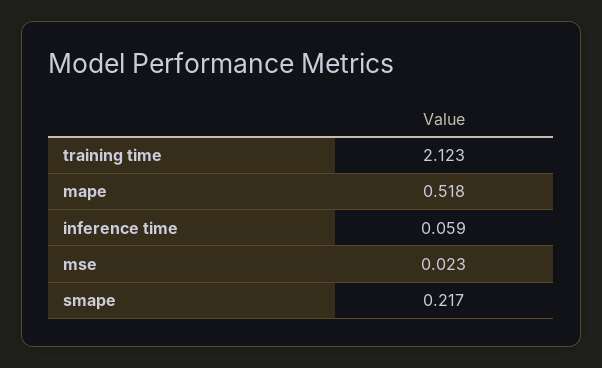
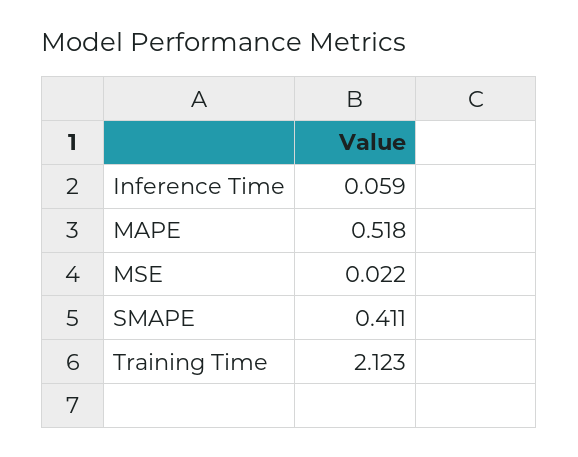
mse: 0.023 -> 0.022
smape: 0.217 -> 0.411

